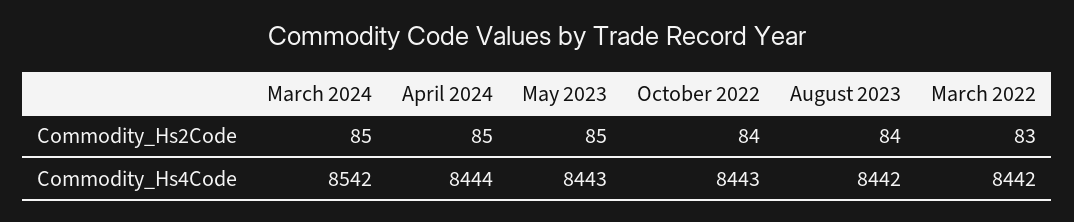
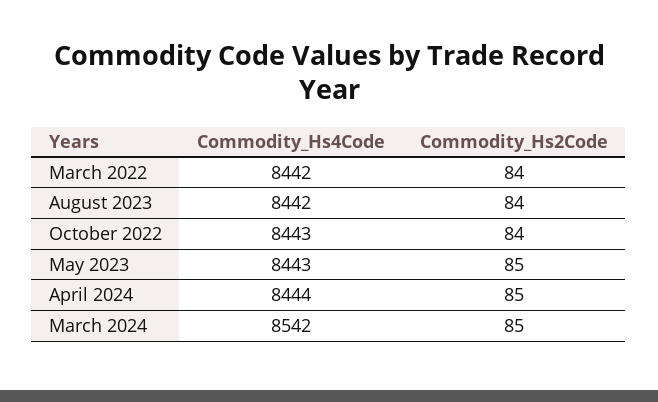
March 2022, Commodity_Hs2Code: 83 -> 84

